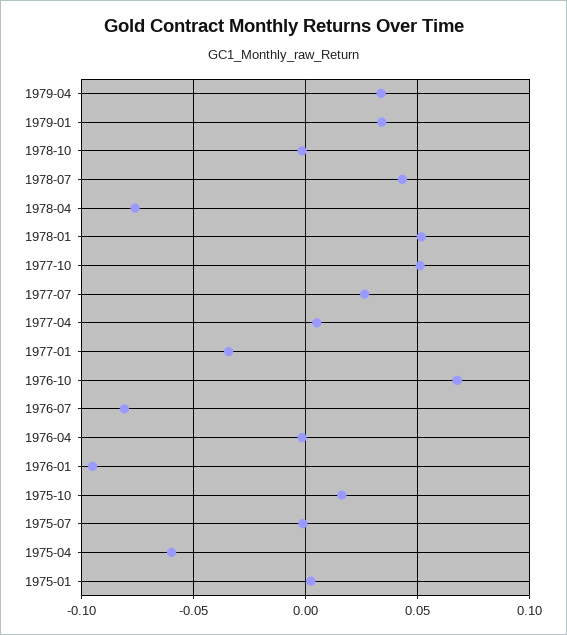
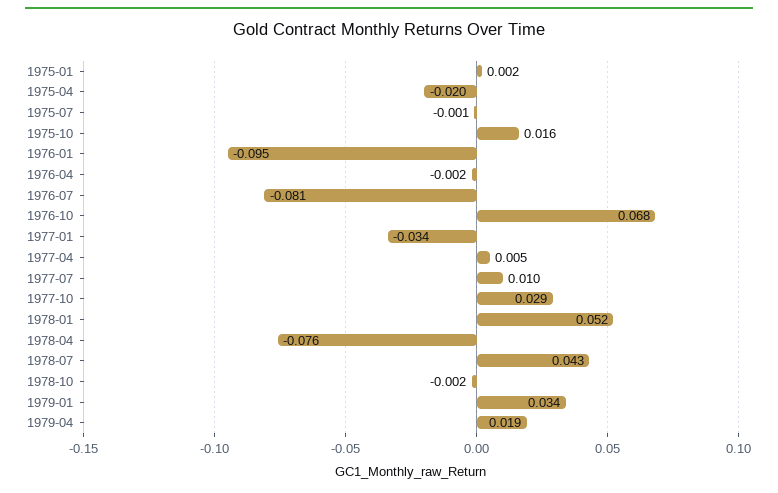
1979-04: 0.035 -> 0.019
1977-10: 0.05 -> 0.029
1977-07: 0.025 -> 0.01
1975-04: -0.06 -> -0.02

